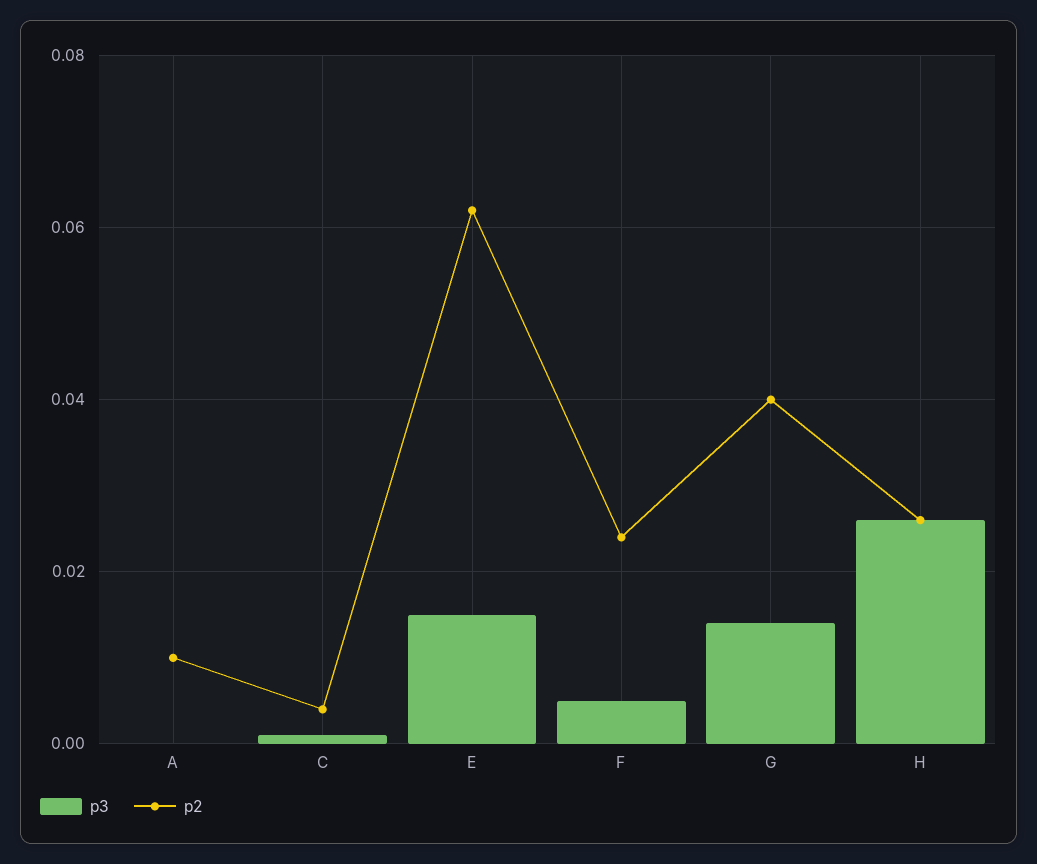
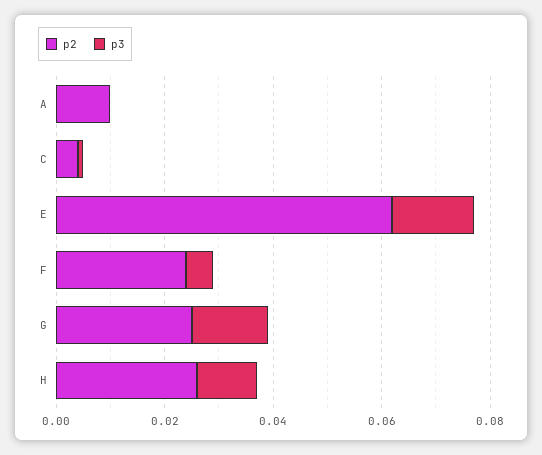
p2, G: 0.04 -> 0.025
p3, H: 0.025 -> 0.01

